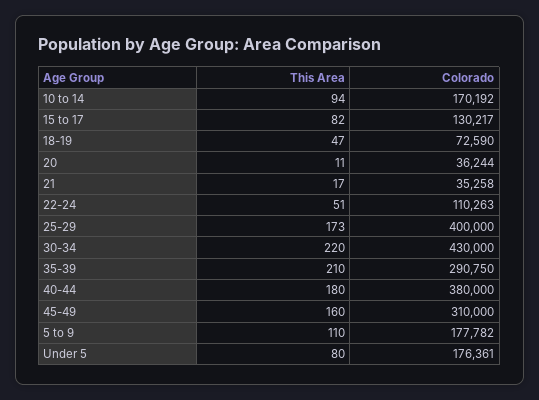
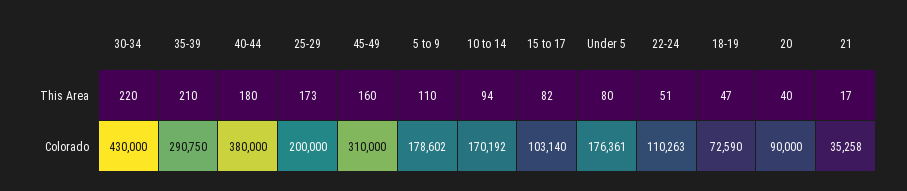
Colorado, 15 to 17: 130217 -> 103140
This Area, 20: 11 -> 40
Colorado, 20: 36244 -> 90000
Colorado, 25-29: 400000 -> 200000
Colorado, 5 to 9: 177782 -> 178602

